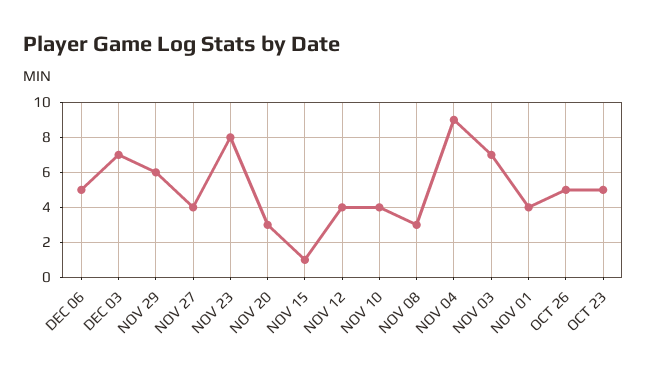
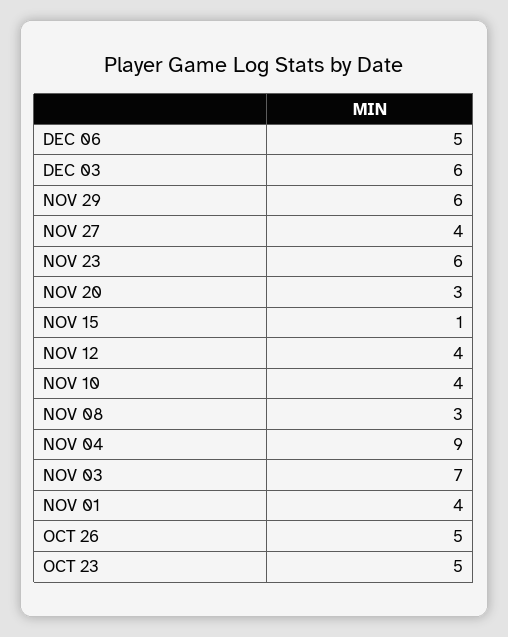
DEC 03: 7 -> 6
NOV 23: 8 -> 6

